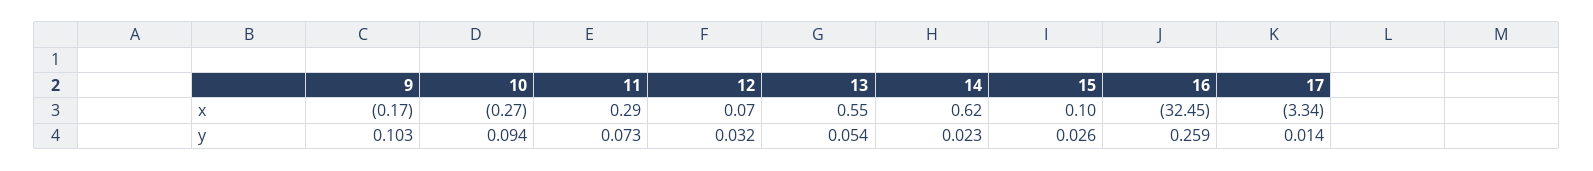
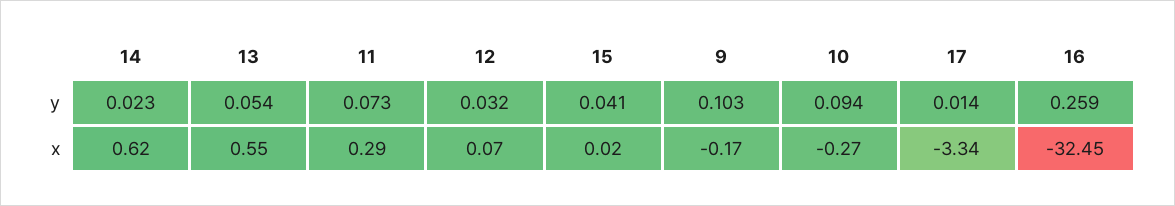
15, x: 0.1 -> 0.02
15, y: 0.026 -> 0.041

